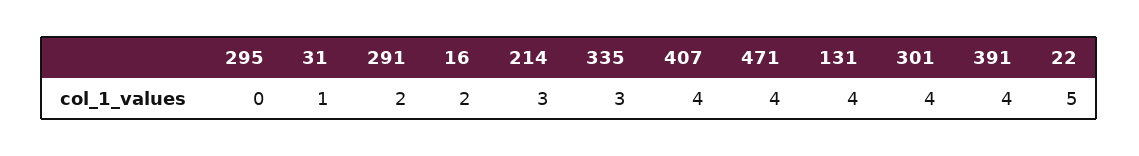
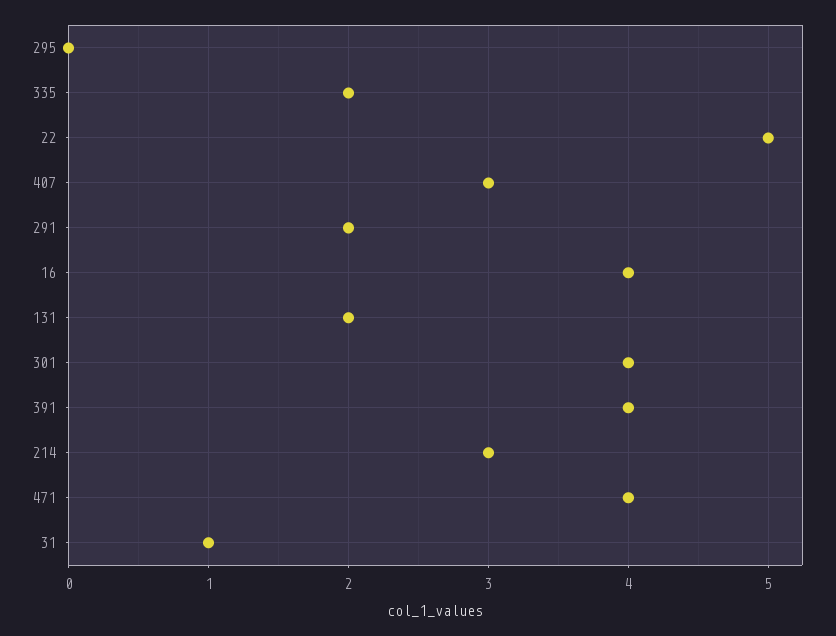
16: 2 -> 4
335: 3 -> 2
407: 4 -> 3
131: 4 -> 2

